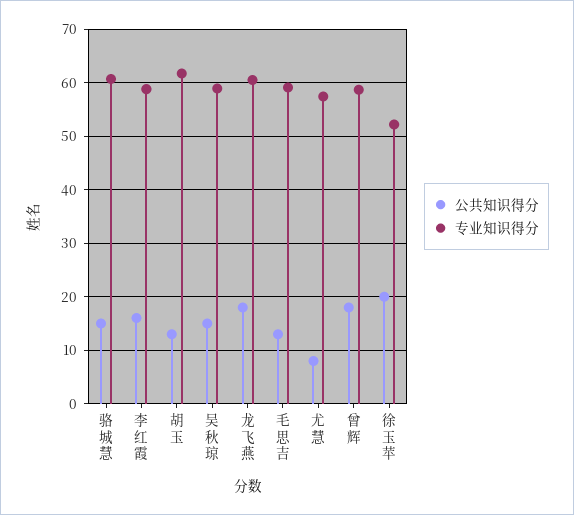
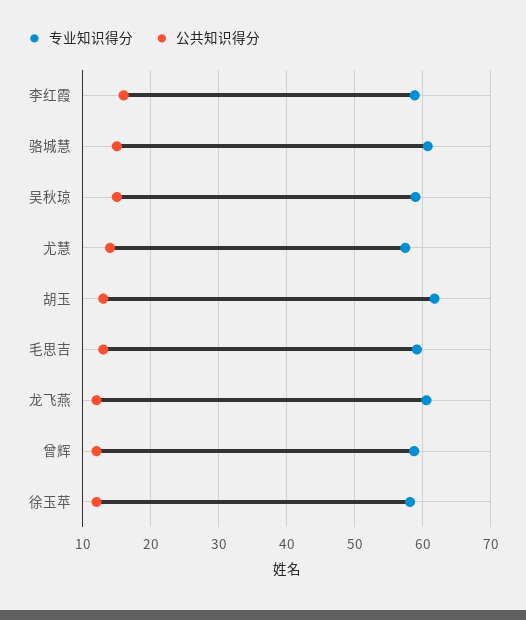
公共知识得分, 龙飞燕: 18 -> 12
公共知识得分, 尤慧: 8 -> 14
公共知识得分, 曾辉: 18 -> 12
公共知识得分, 徐玉苹: 20 -> 12
专业知识得分, 徐玉苹: 52 -> 58

